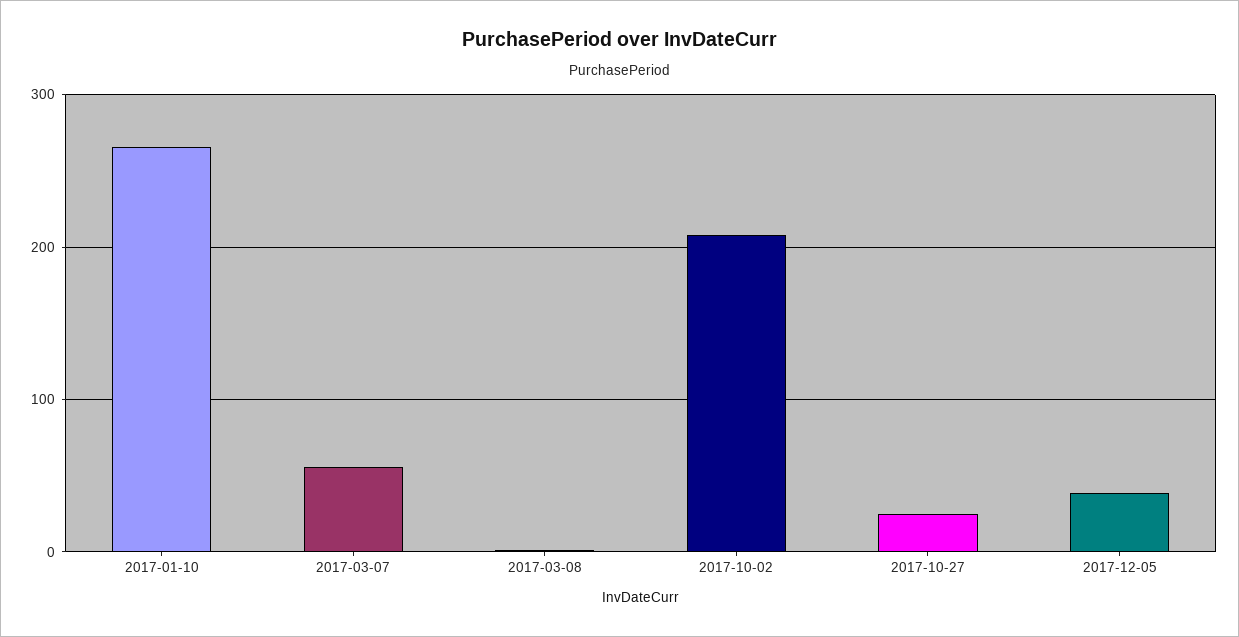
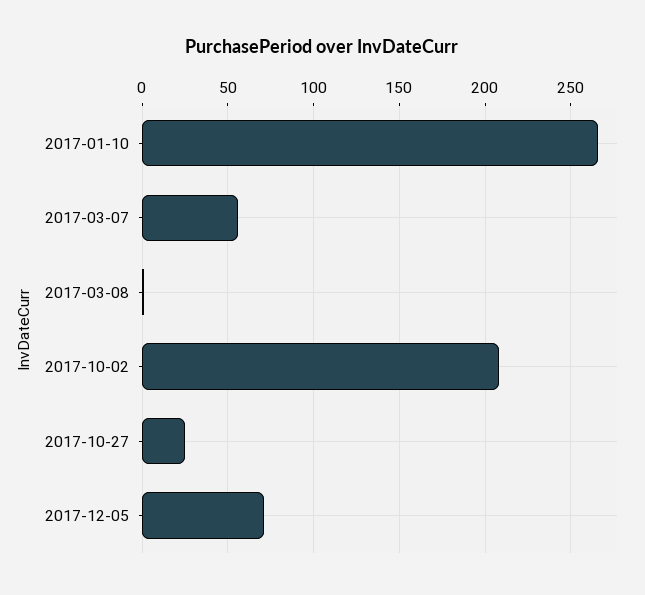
2017-12-05: 40 -> 70

